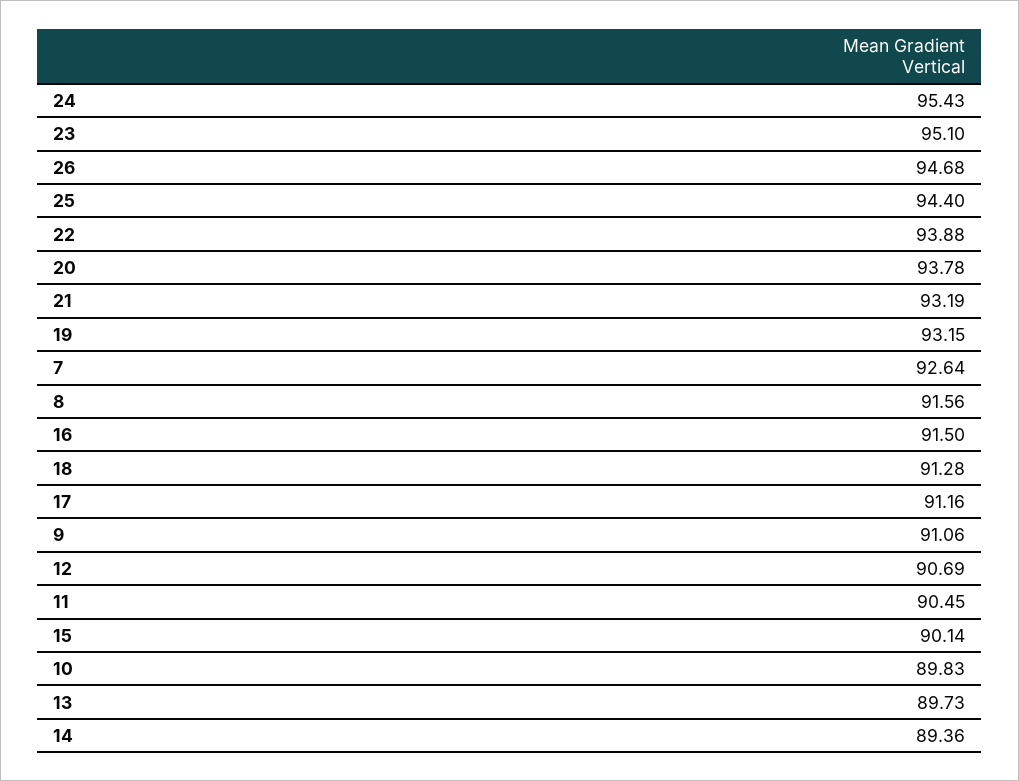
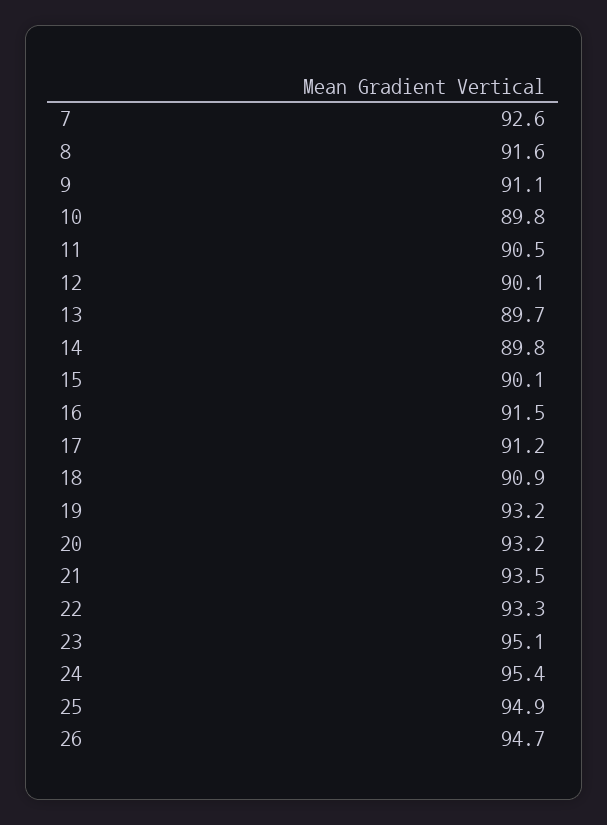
25: 94.4 -> 94.9
22: 93.88 -> 93.3
20: 93.78 -> 93.2
21: 93.19 -> 93.5
18: 91.28 -> 90.9
12: 90.69 -> 90.1
14: 89.36 -> 89.8

